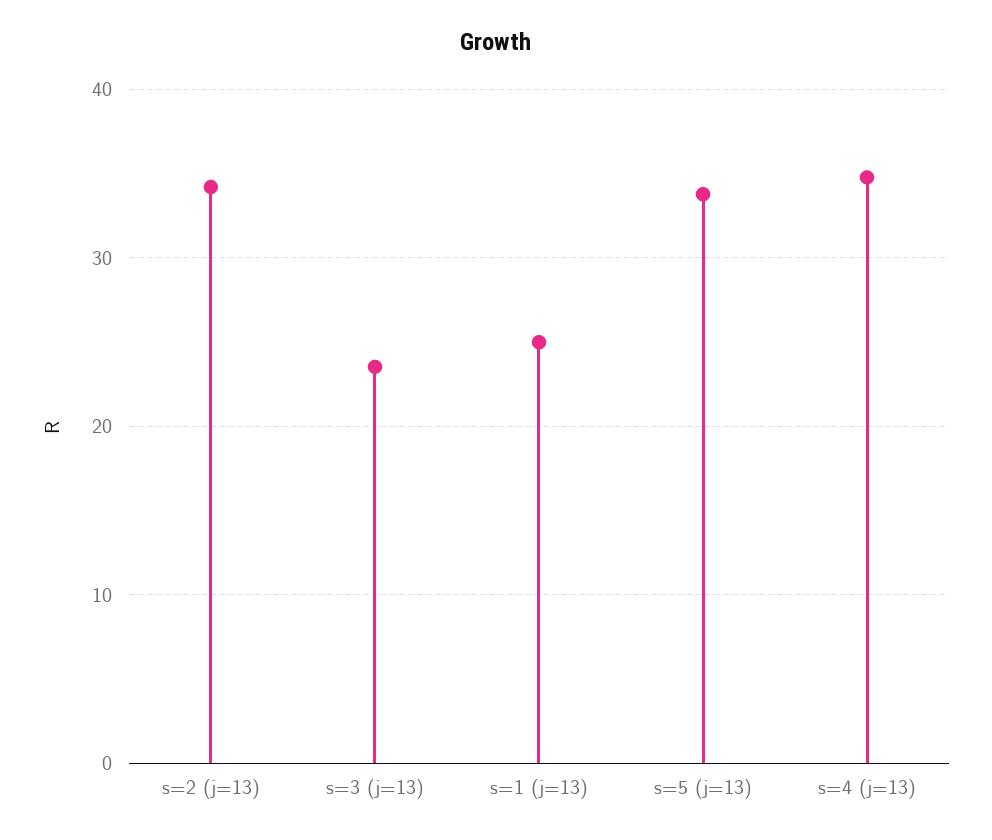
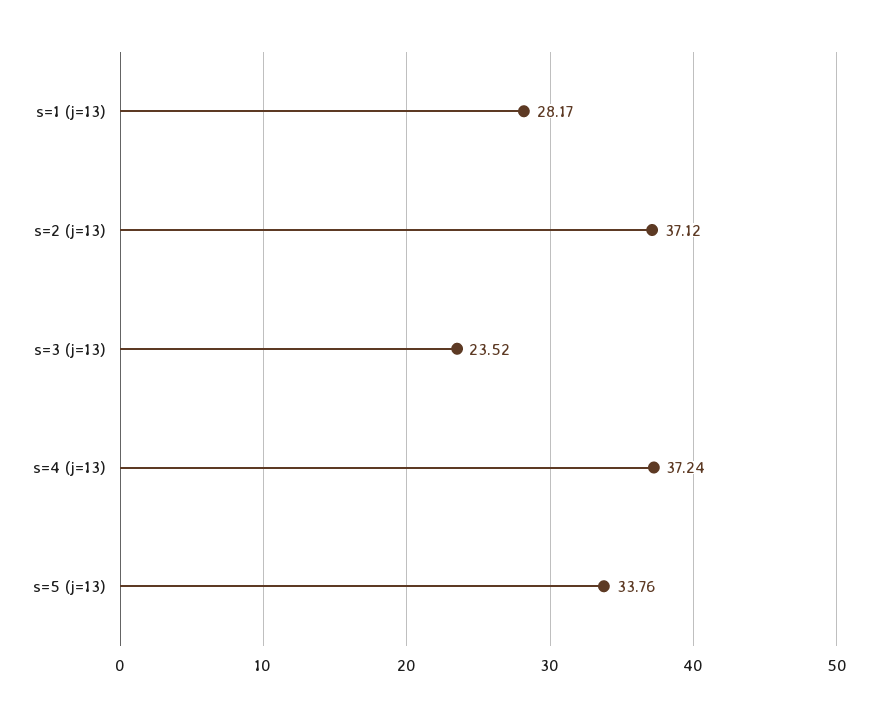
s=2 (j=13): 34 -> 37.12
s=1 (j=13): 25 -> 28.17
s=4 (j=13): 35 -> 37.24

